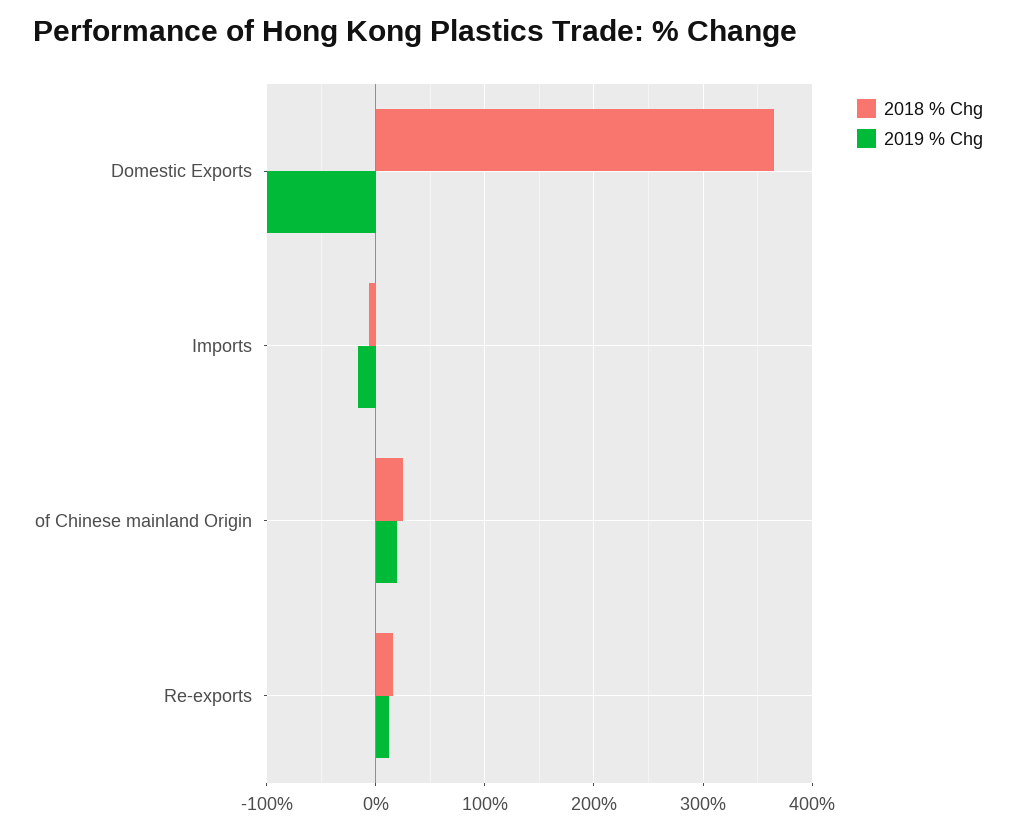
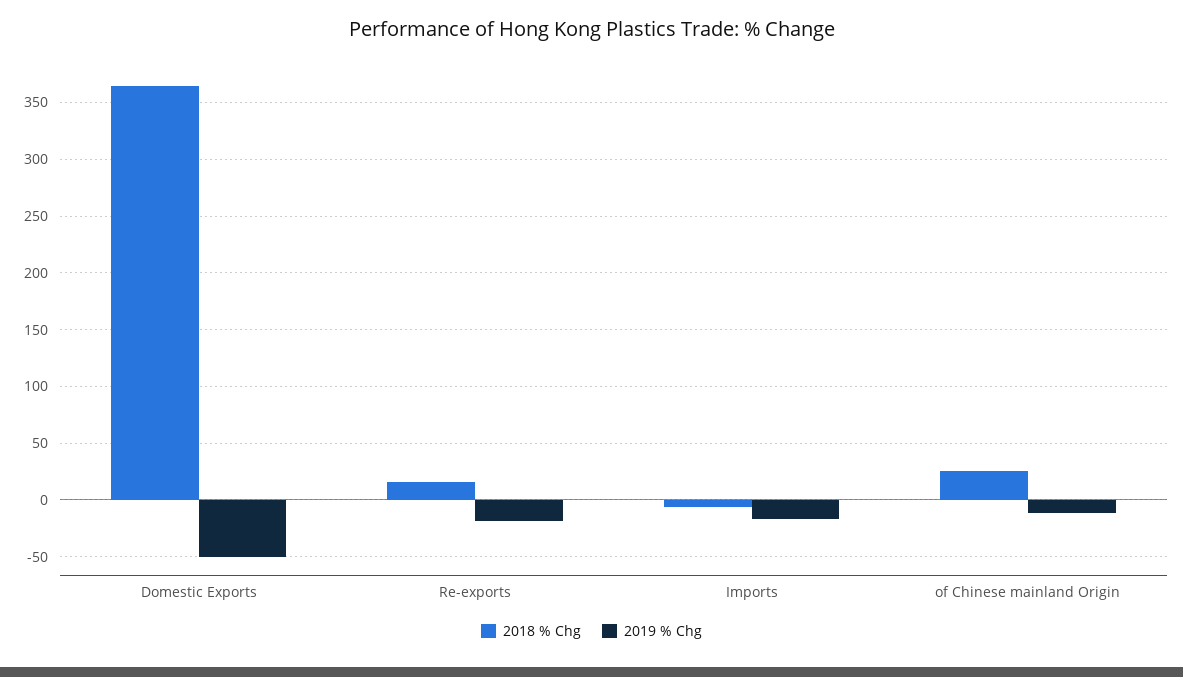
2019 % Chg, Domestic Exports: -100 -> -50
2019 % Chg, of Chinese mainland Origin: 20 -> -10
2019 % Chg, Re-exports: 10 -> -20

